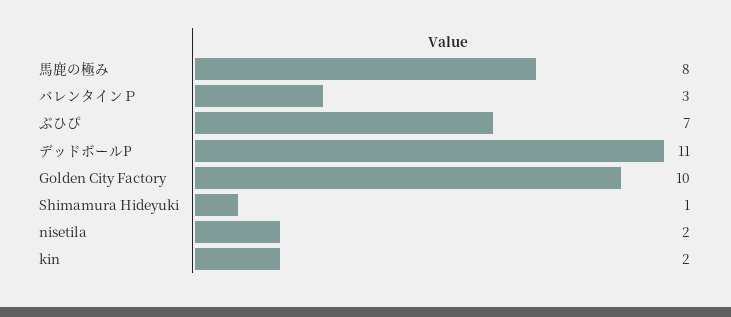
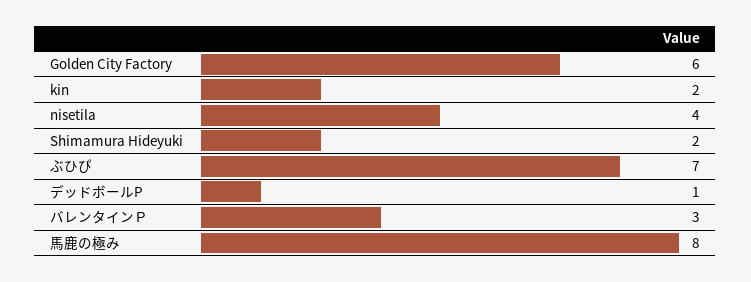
デッドボールP: 11 -> 1
Golden City Factory: 10 -> 6
Shimamura Hideyuki: 1 -> 2
nisetila: 2 -> 4

